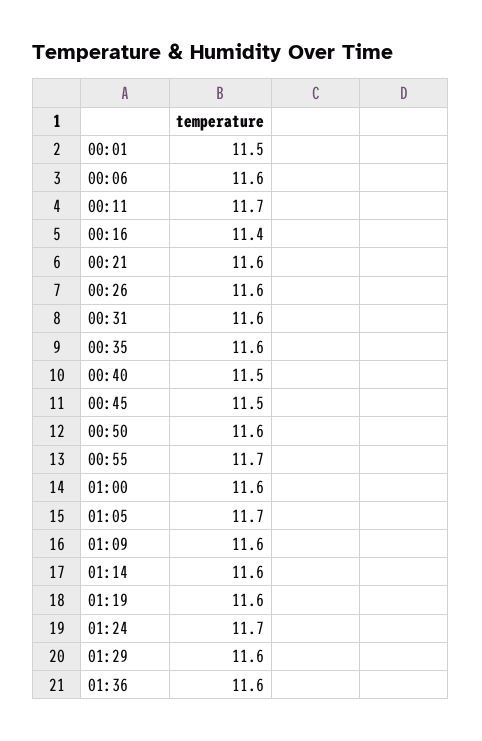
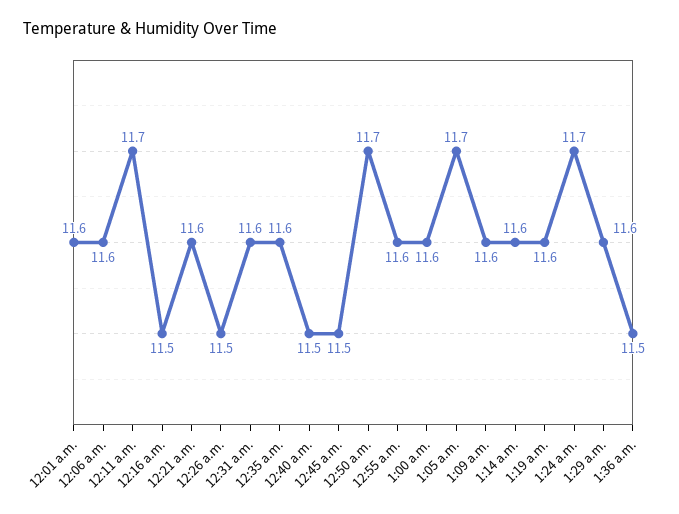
00:01: 11.5 -> 11.6
00:16: 11.4 -> 11.5
00:26: 11.6 -> 11.5
00:50: 11.6 -> 11.7
00:55: 11.7 -> 11.6
01:36: 11.6 -> 11.5

